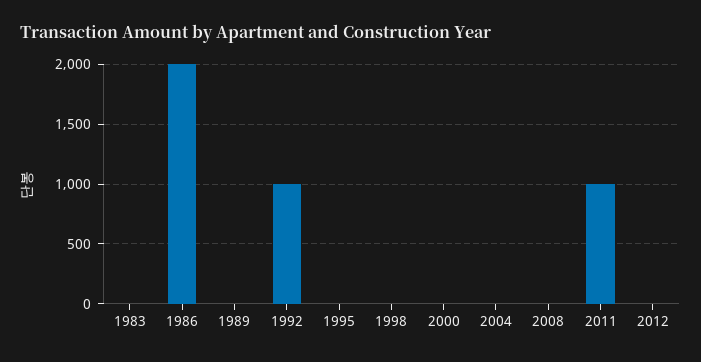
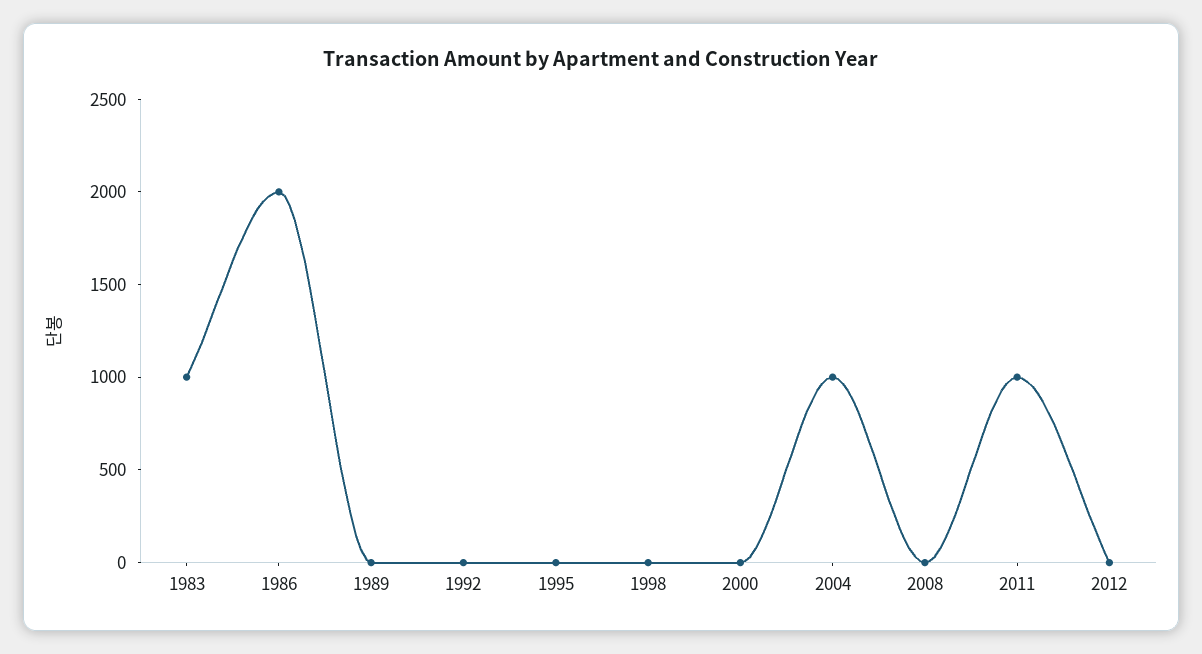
1983: 0 -> 1000
1992: 1000 -> 0
2004: 0 -> 1000

